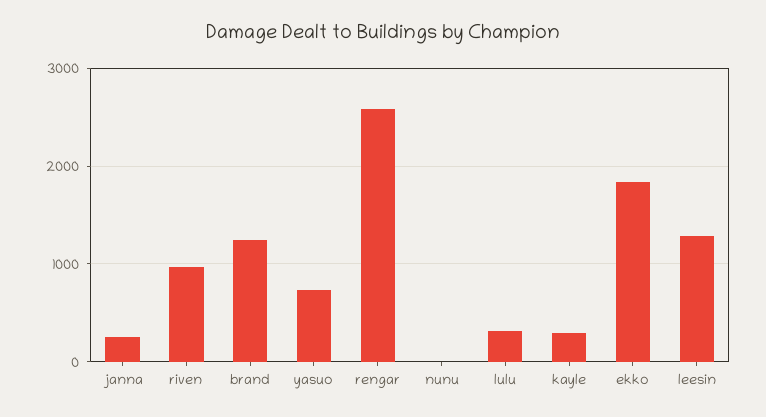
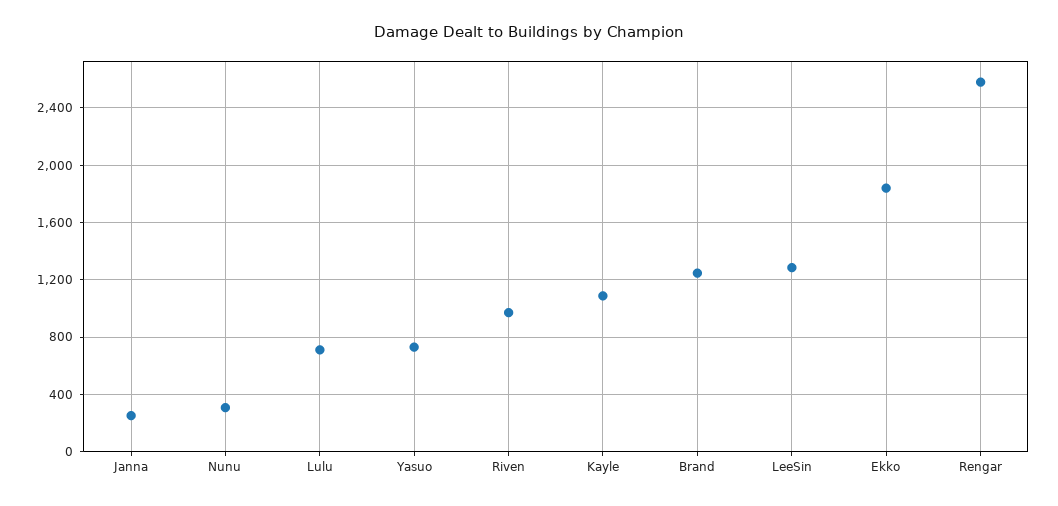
nunu: 0 -> 300
lulu: 300 -> 700
kayle: 300 -> 1100

